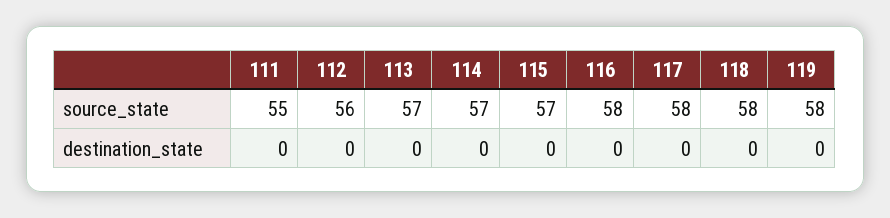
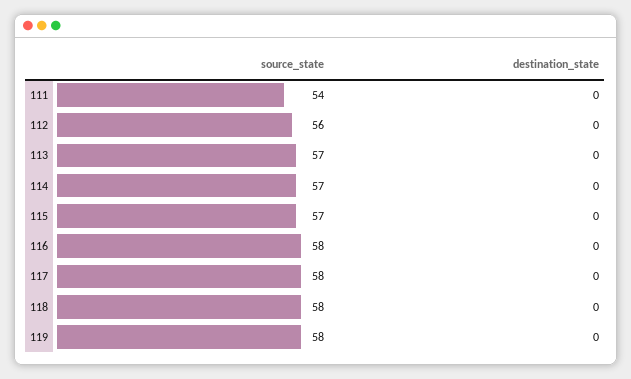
111, source_state: 55 -> 54

